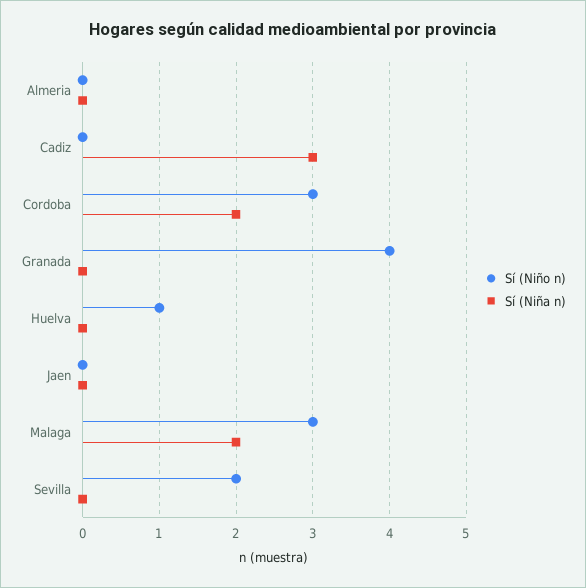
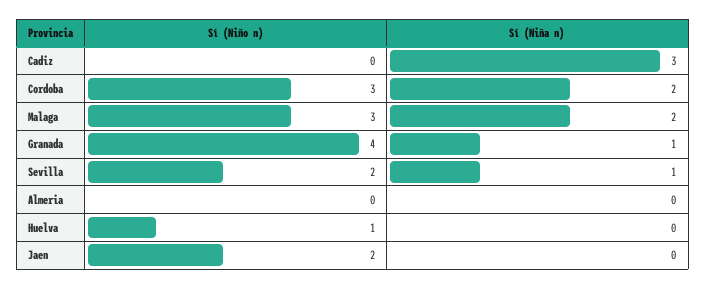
Sí (Niña n), Granada: 0 -> 1
Sí (Niño n), Jaen: 0 -> 2
Sí (Niña n), Sevilla: 0 -> 1

